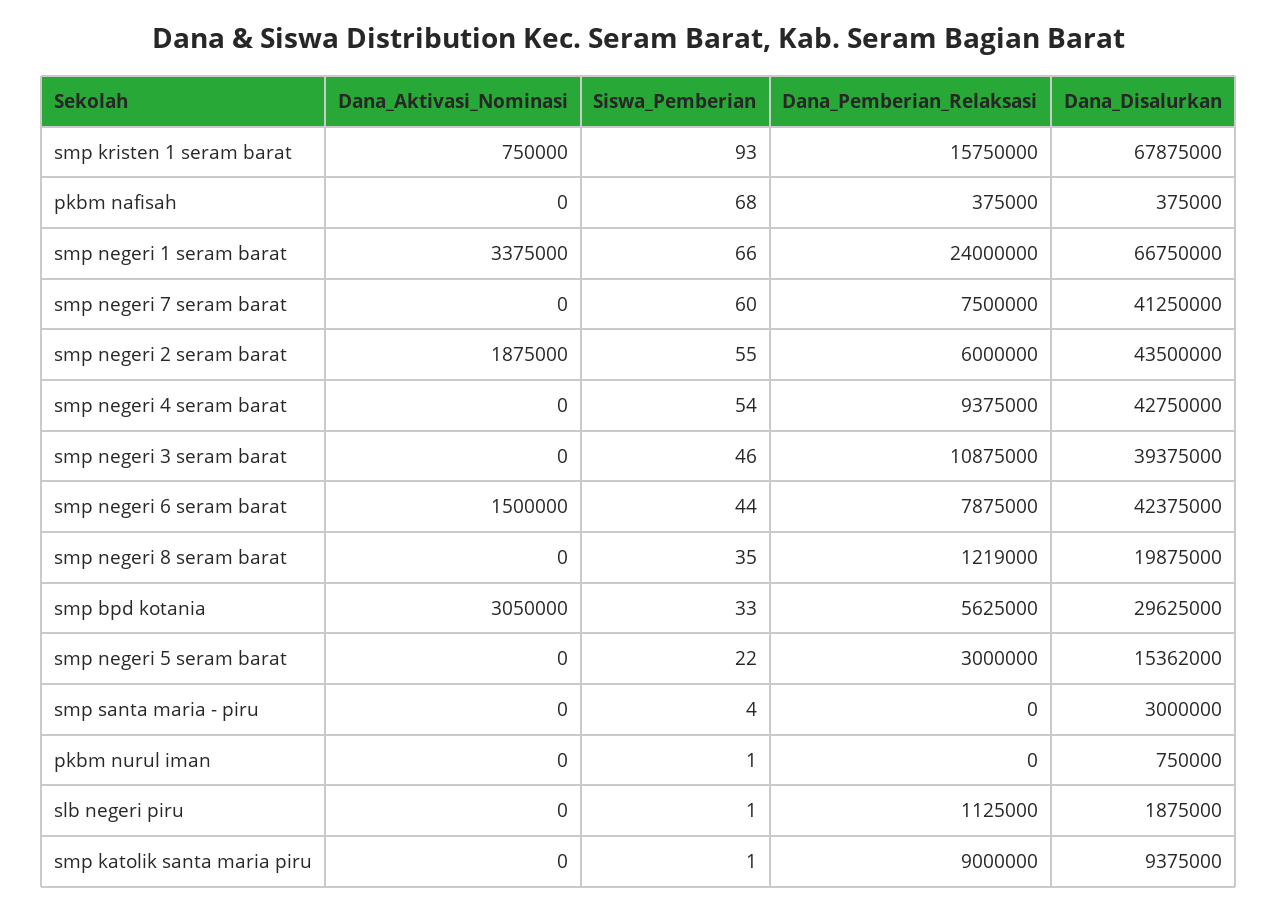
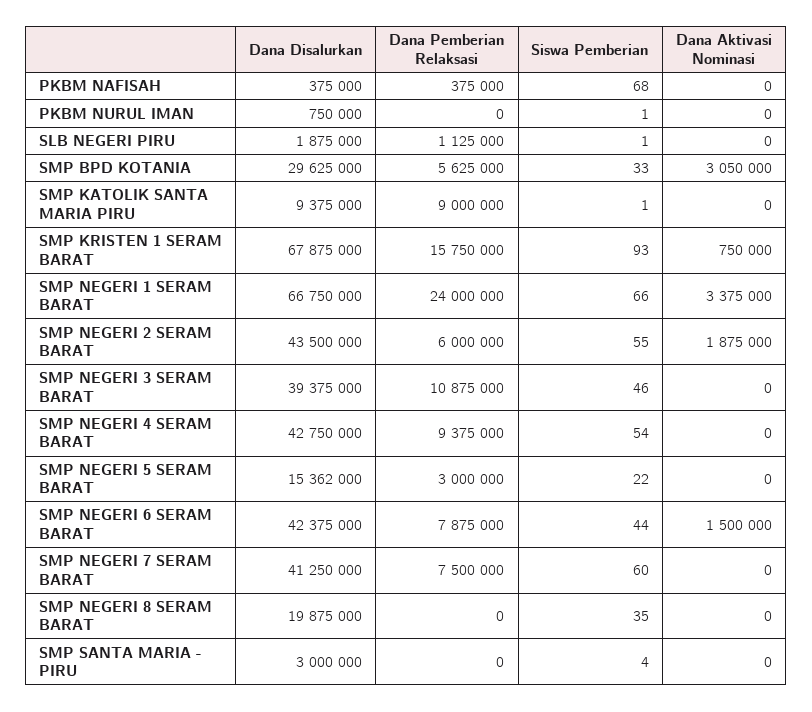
Dana_Pemberian_Relaksasi, smp negeri 8 seram barat: 1219000 -> 0

